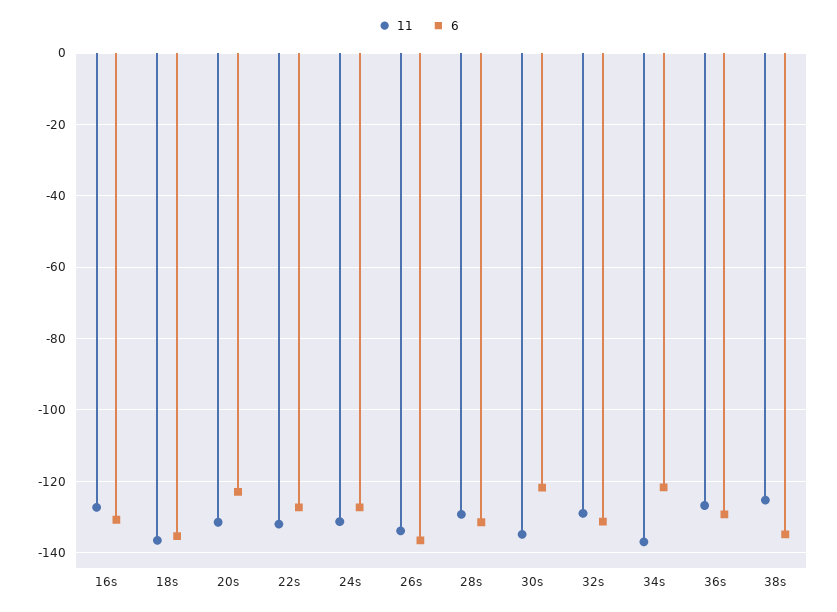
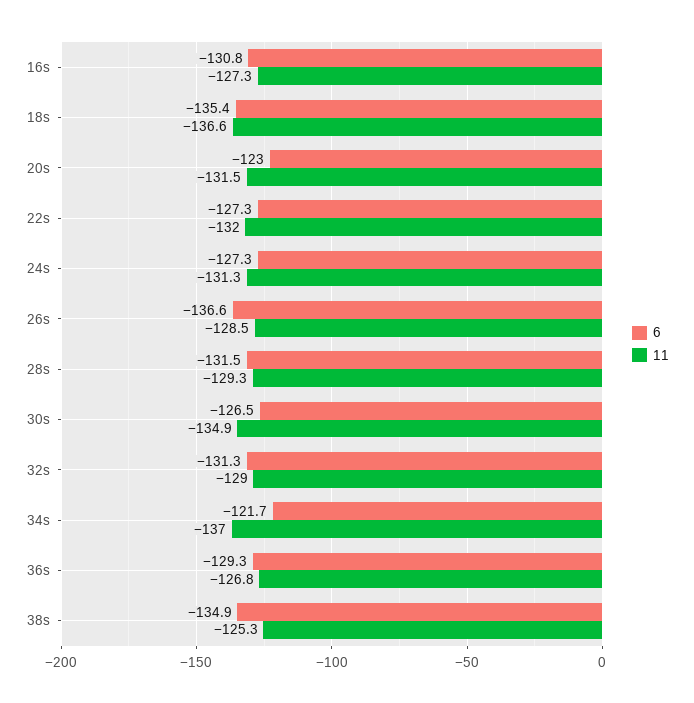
11, 26s: -134 -> -128.5
6, 30s: -122 -> -126.5

